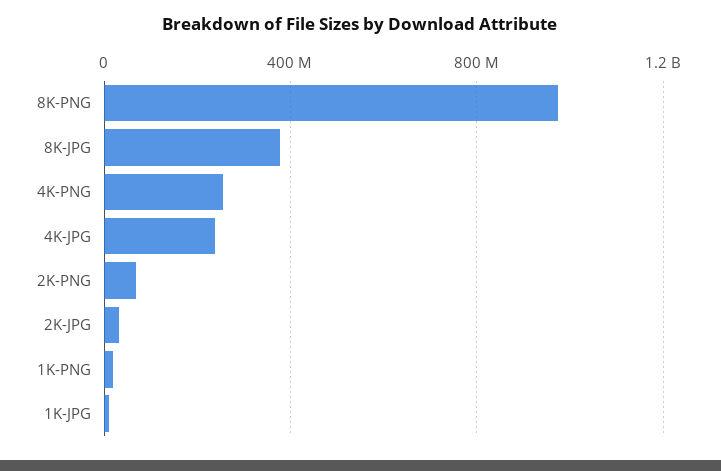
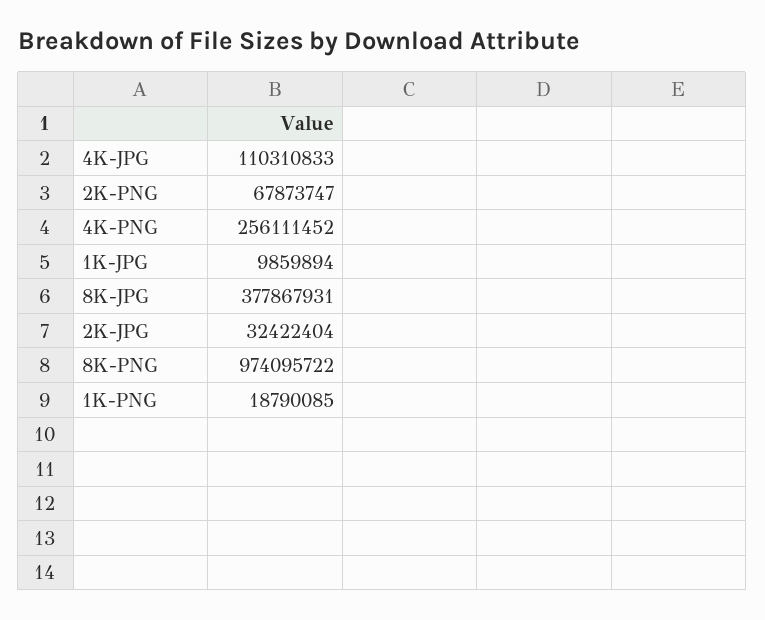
4K-JPG: 250000000 -> 110310833

